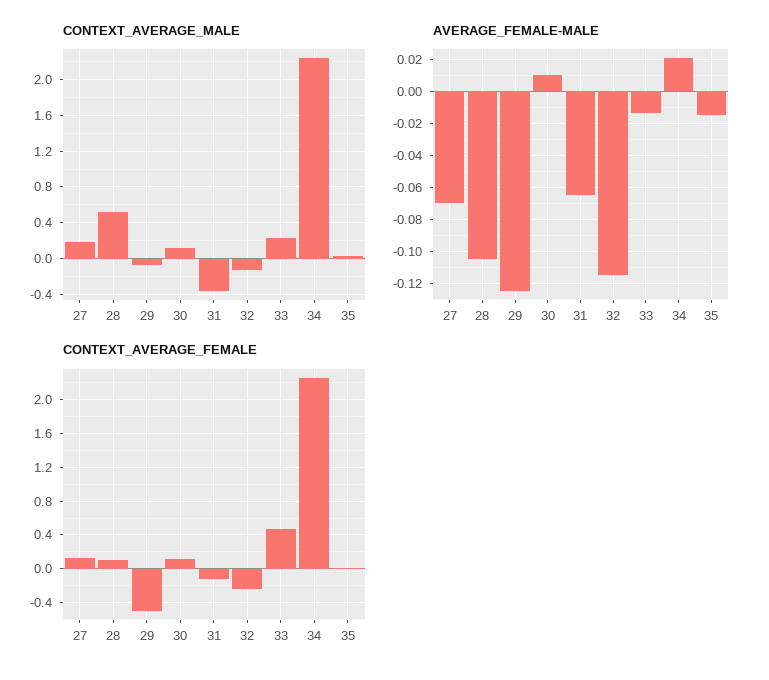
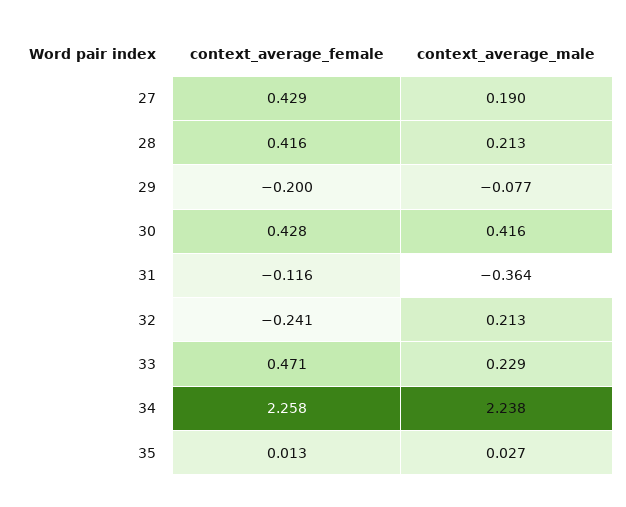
CONTEXT_AVERAGE_MALE, 28: 0.5 -> 0.213
CONTEXT_AVERAGE_MALE, 30: 0.1 -> 0.416
CONTEXT_AVERAGE_MALE, 32: -0.1 -> 0.213
AVERAGE_FEMALE-MALE, 27: -0.07 -> none
AVERAGE_FEMALE-MALE, 28: -0.105 -> none
AVERAGE_FEMALE-MALE, 29: -0.125 -> none
AVERAGE_FEMALE-MALE, 30: 0.01 -> none
AVERAGE_FEMALE-MALE, 31: -0.065 -> none
AVERAGE_FEMALE-MALE, 32: -0.115 -> none
AVERAGE_FEMALE-MALE, 33: -0.015 -> none
AVERAGE_FEMALE-MALE, 34: 0.02 -> none
AVERAGE_FEMALE-MALE, 35: -0.015 -> none
CONTEXT_AVERAGE_FEMALE, 27: 0.1 -> 0.429
CONTEXT_AVERAGE_FEMALE, 28: 0.1 -> 0.416
CONTEXT_AVERAGE_FEMALE, 29: -0.5 -> -0.2
CONTEXT_AVERAGE_FEMALE, 30: 0.1 -> 0.428

